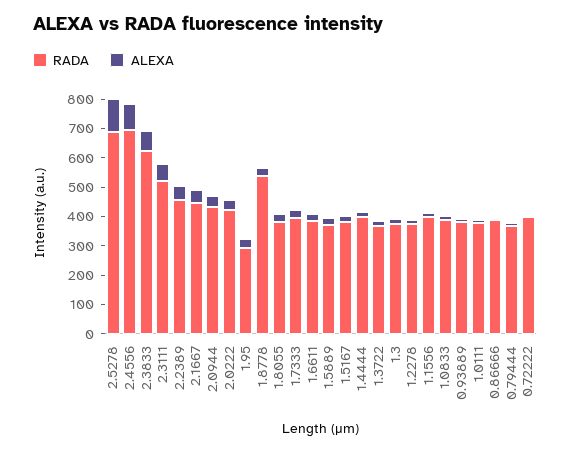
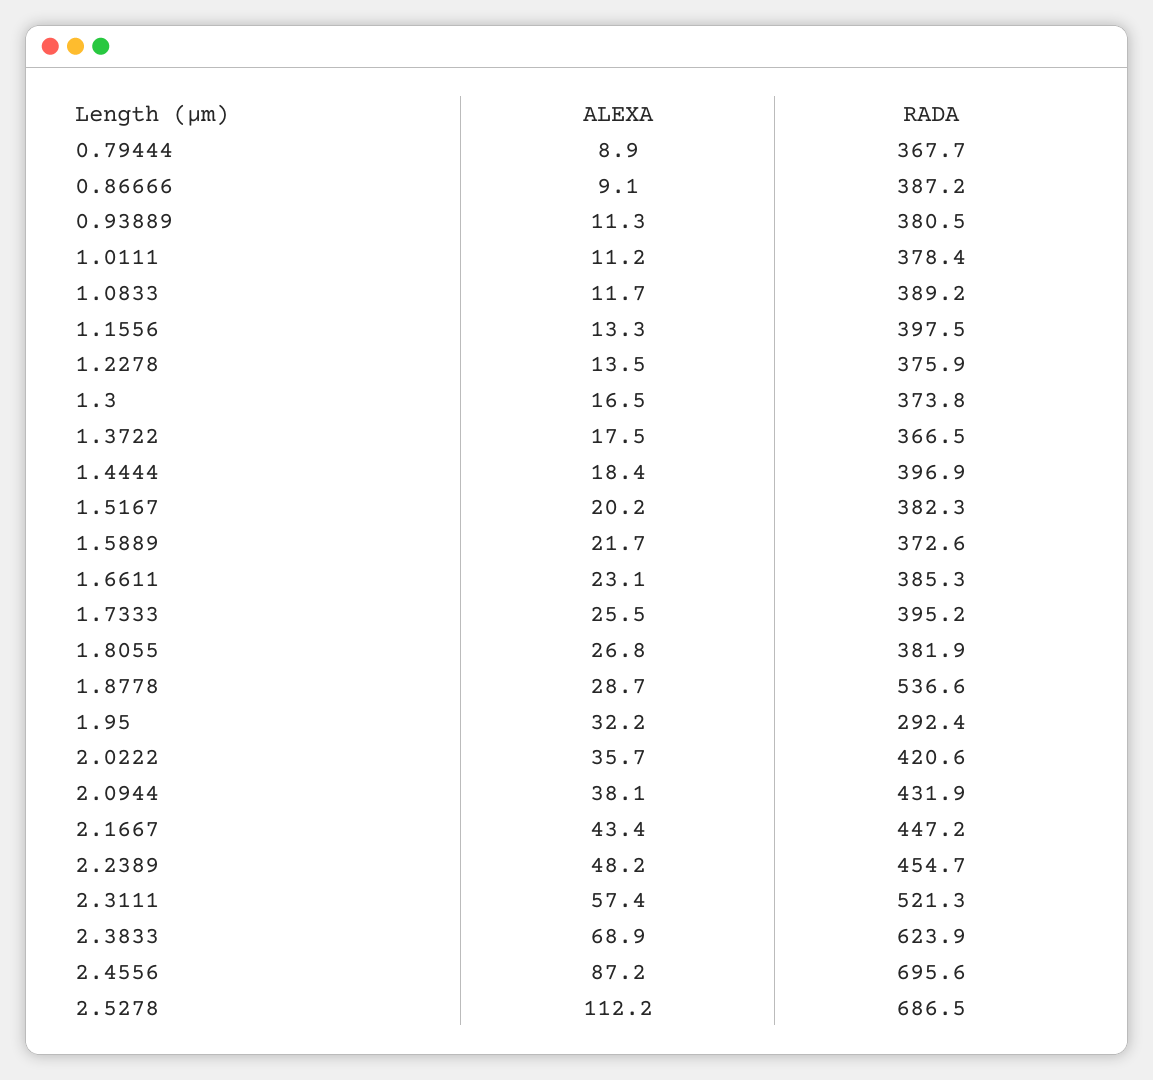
RADA, 0.72222: 400 -> none
ALEXA, 0.72222: 0 -> none

